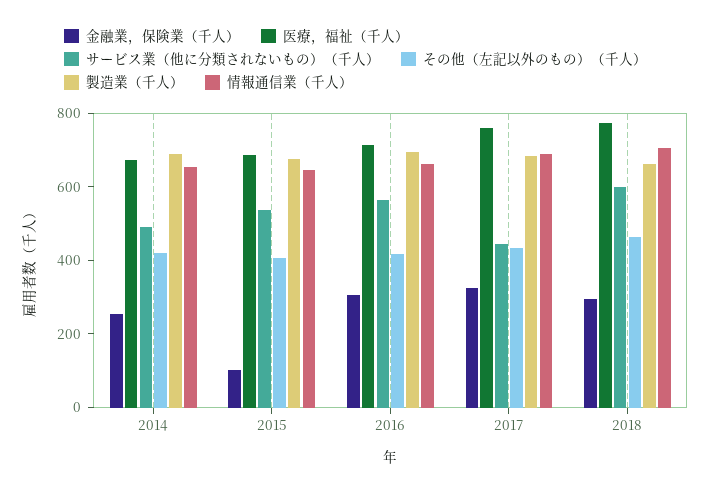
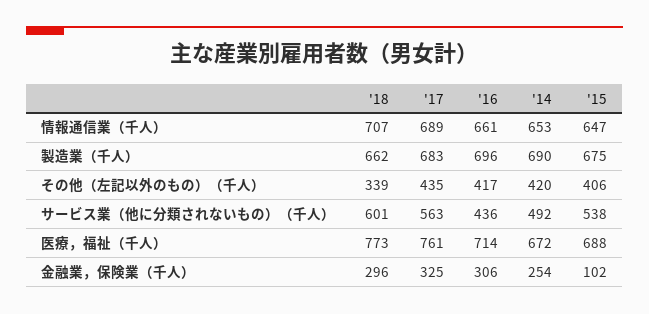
サービス業（他に分類されないもの）（千人）, 2016: 550 -> 436
サービス業（他に分類されないもの）（千人）, 2017: 450 -> 563
その他（左記以外のもの）（千人）, 2018: 450 -> 339

